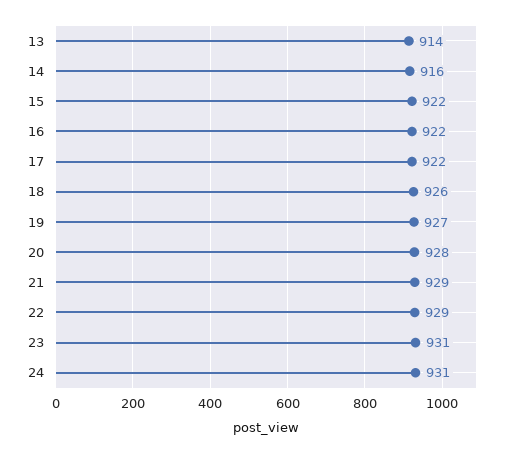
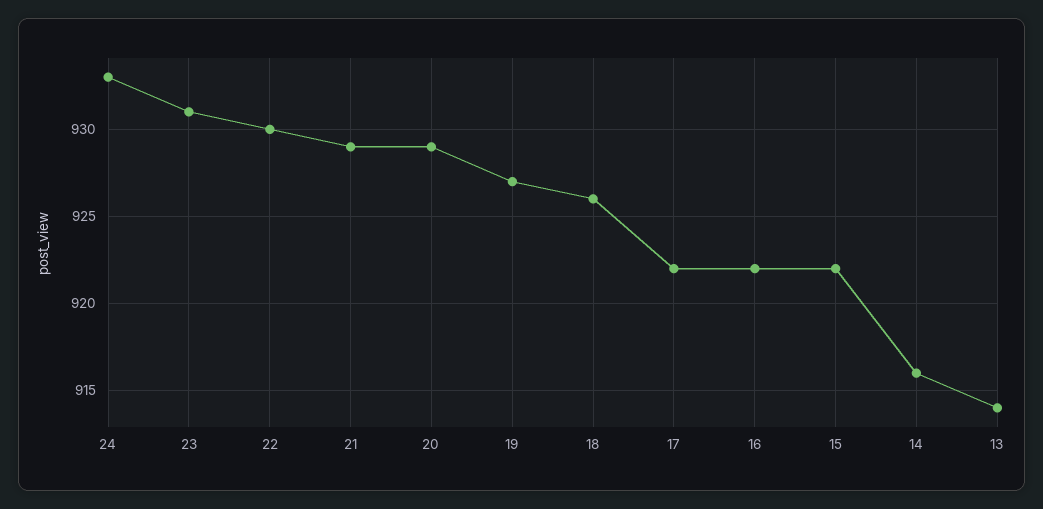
20: 928 -> 929
22: 929 -> 930
24: 931 -> 933

